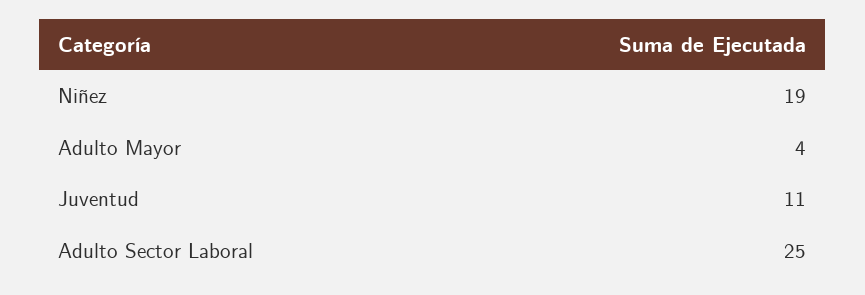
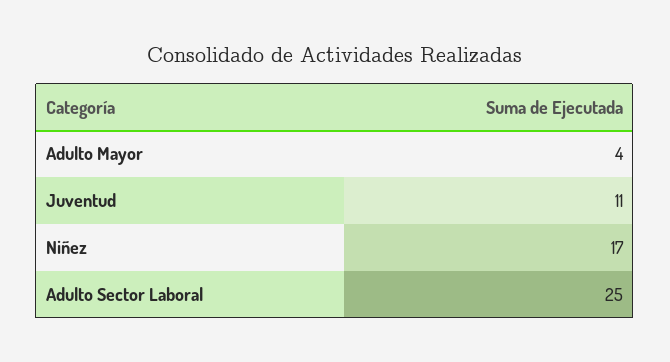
Niñez: 19 -> 17

